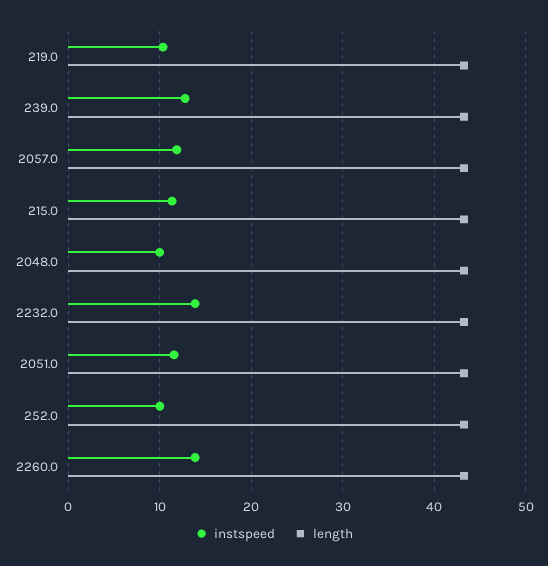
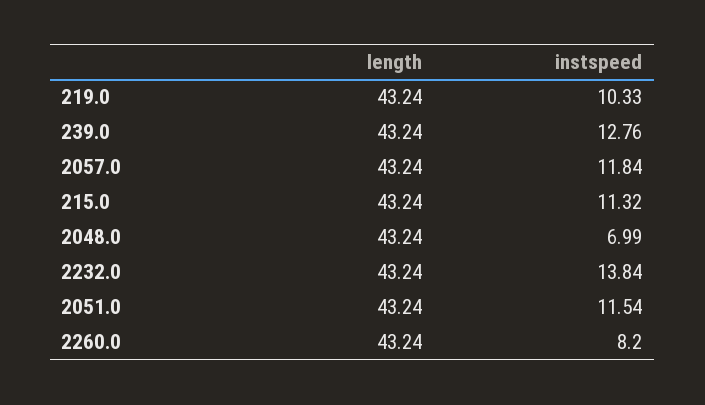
instspeed, 2048.0: 10 -> 6.99
instspeed, 252.0: 10 -> none
length, 252.0: 43 -> none
instspeed, 2260.0: 14 -> 8.2

